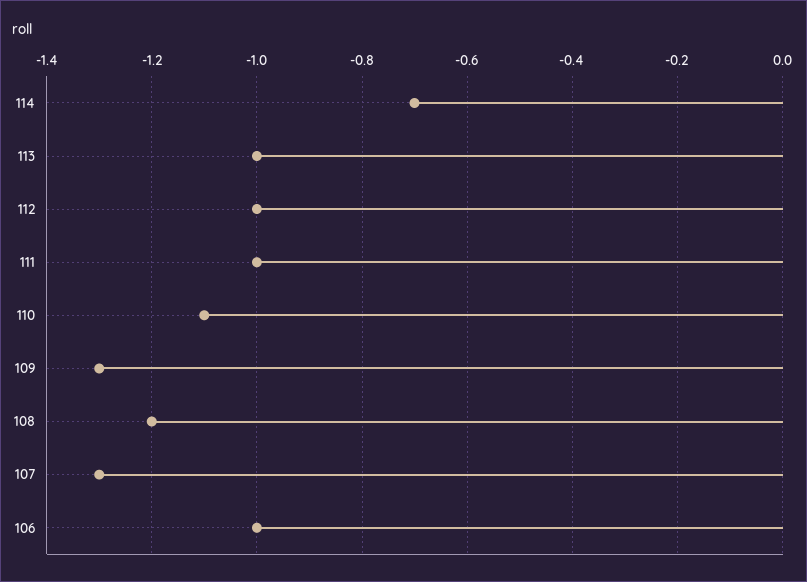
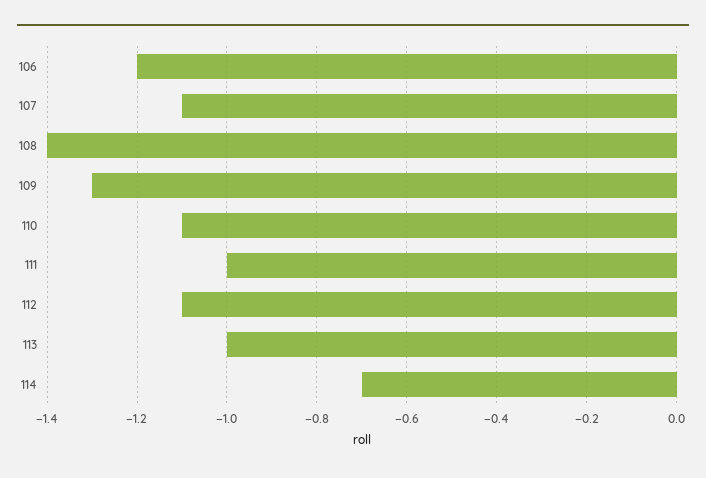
112: -1 -> -1.1
108: -1.2 -> -1.4
107: -1.3 -> -1.1
106: -1 -> -1.2

